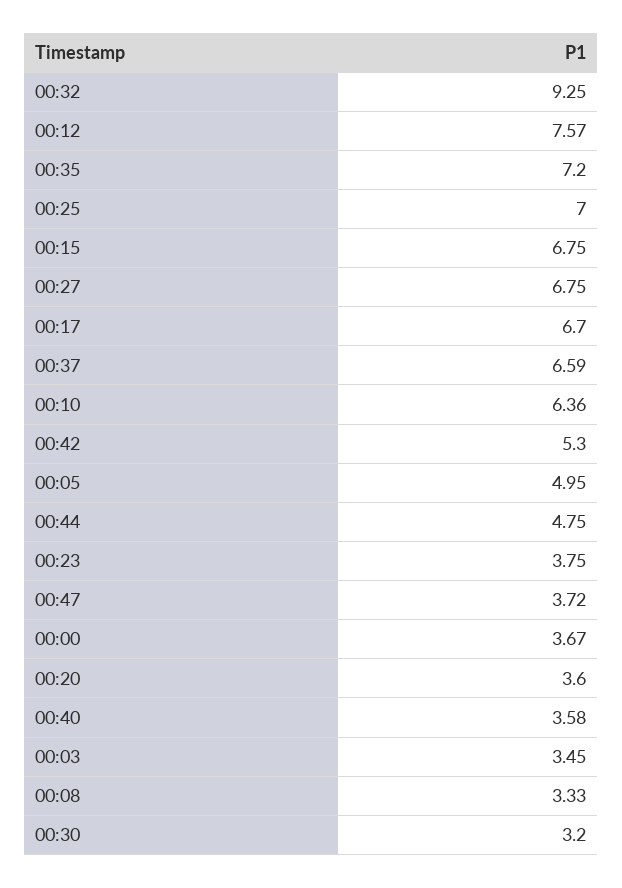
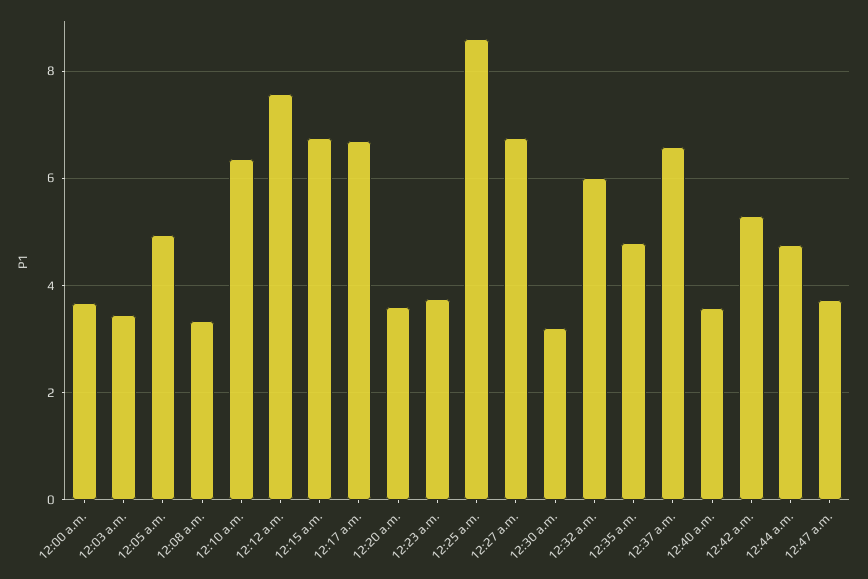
00:32: 9.25 -> 6
00:35: 7.2 -> 4.8
00:25: 7 -> 8.6

